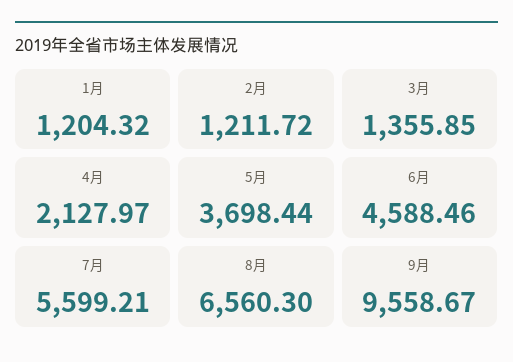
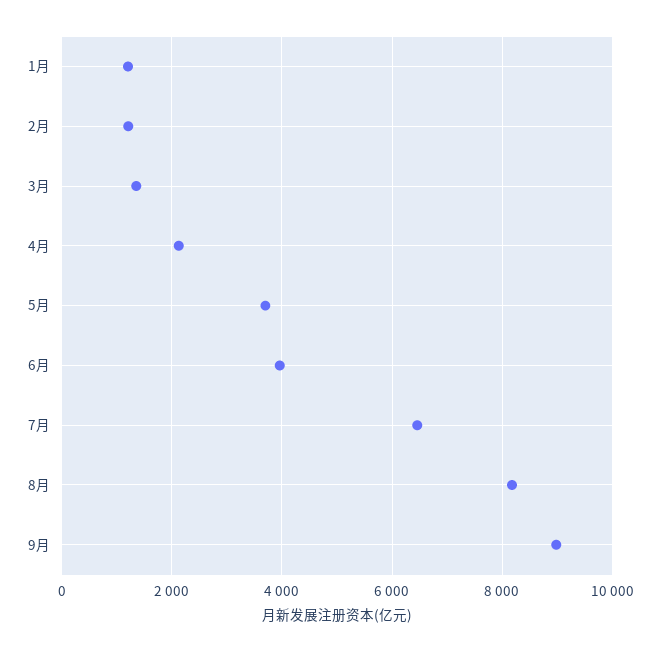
6月: 4588.46 -> 4000
7月: 5599.21 -> 6400
8月: 6560.3 -> 8200
9月: 9558.67 -> 9000

